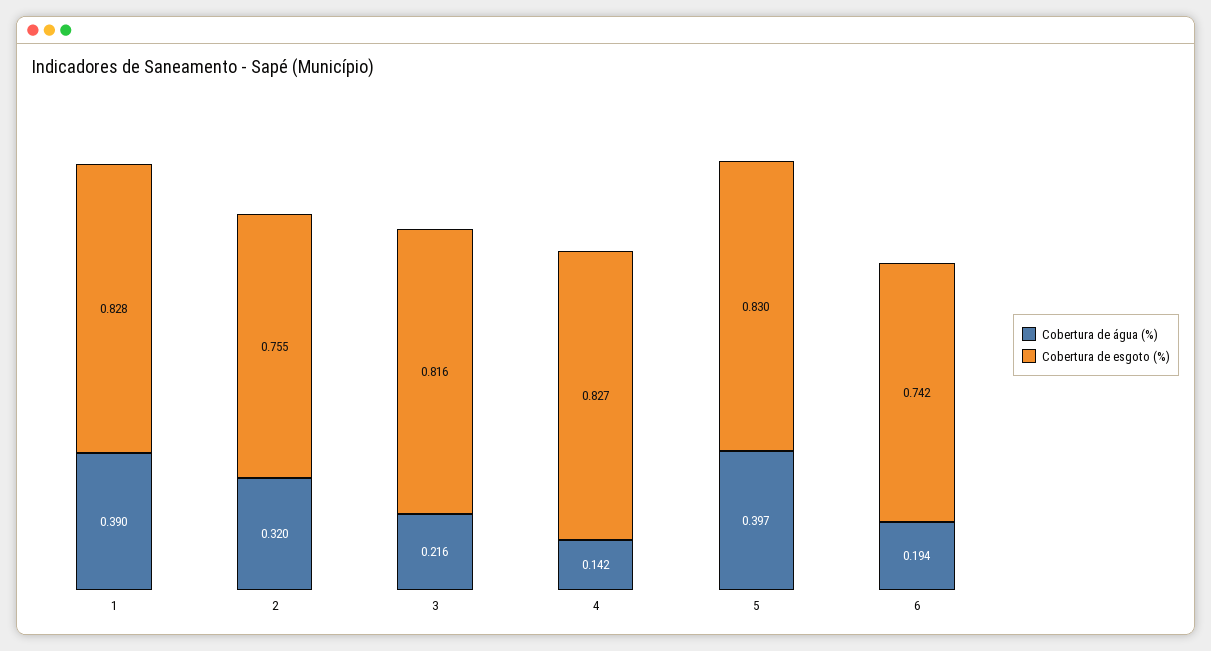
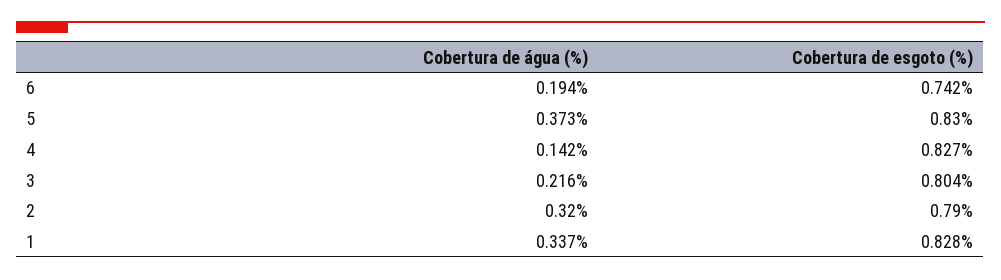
Cobertura de água (%), 1: 0.39 -> 0.337
Cobertura de esgoto (%), 2: 0.755 -> 0.79
Cobertura de esgoto (%), 3: 0.816 -> 0.804
Cobertura de água (%), 5: 0.397 -> 0.373

